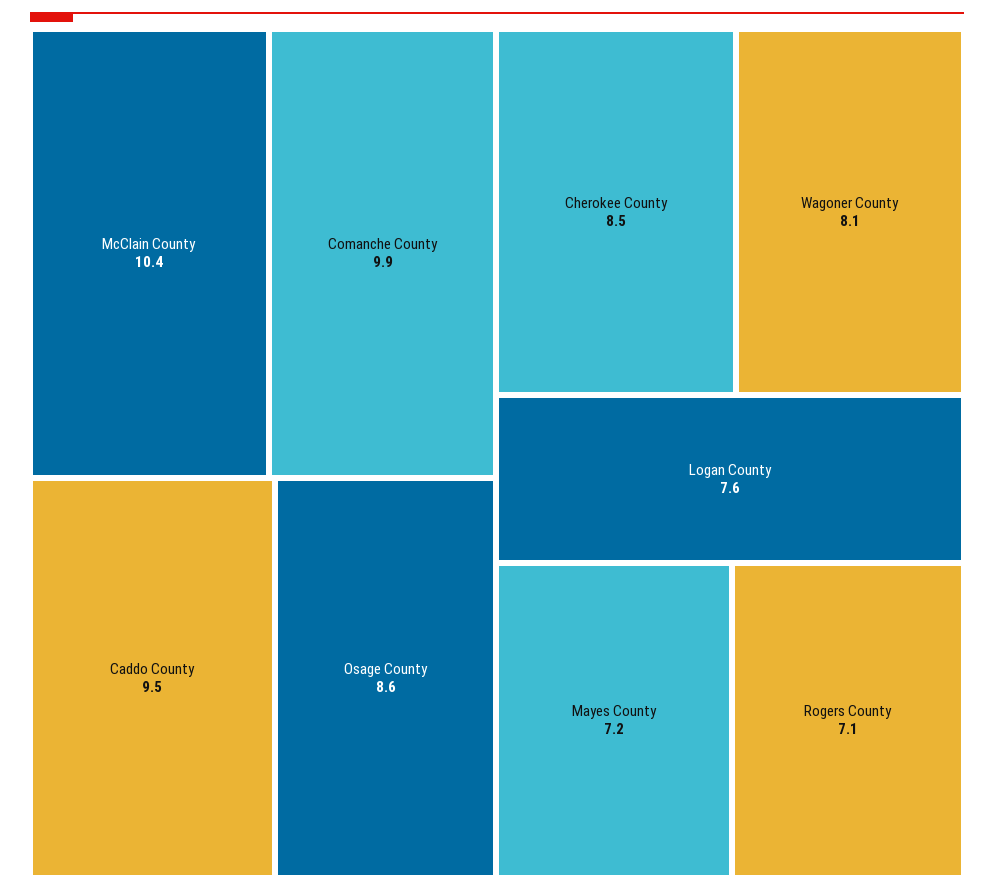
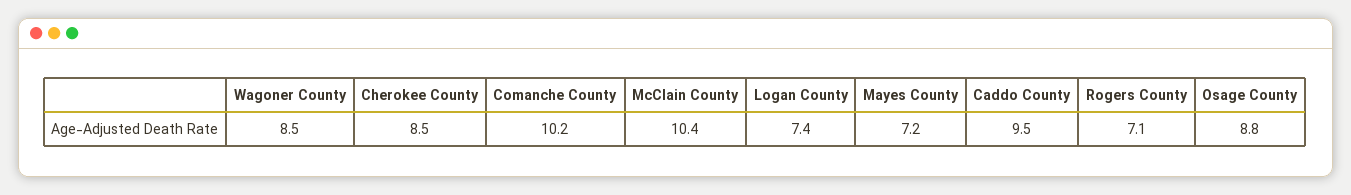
Comanche County: 9.9 -> 10.2
Osage County: 8.6 -> 8.8
Wagoner County: 8.1 -> 8.5
Logan County: 7.6 -> 7.4

